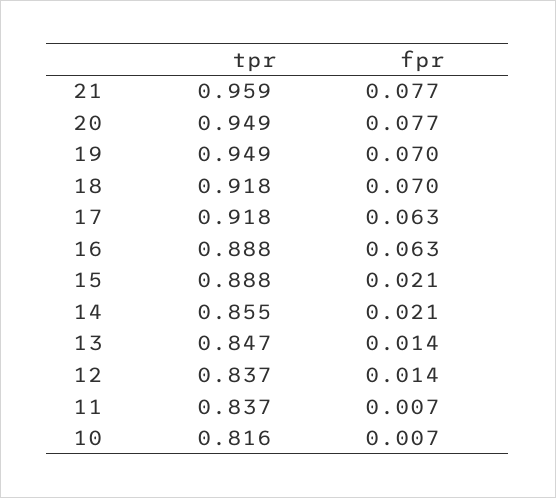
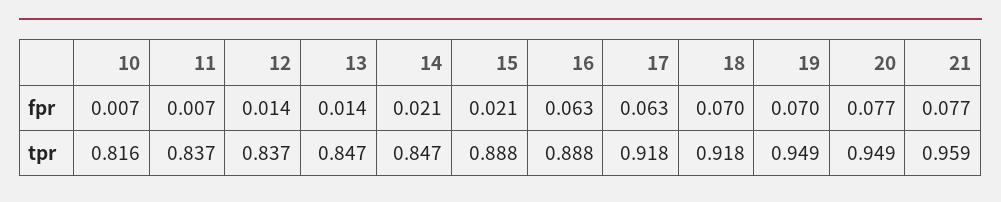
tpr, 14: 0.855 -> 0.847

